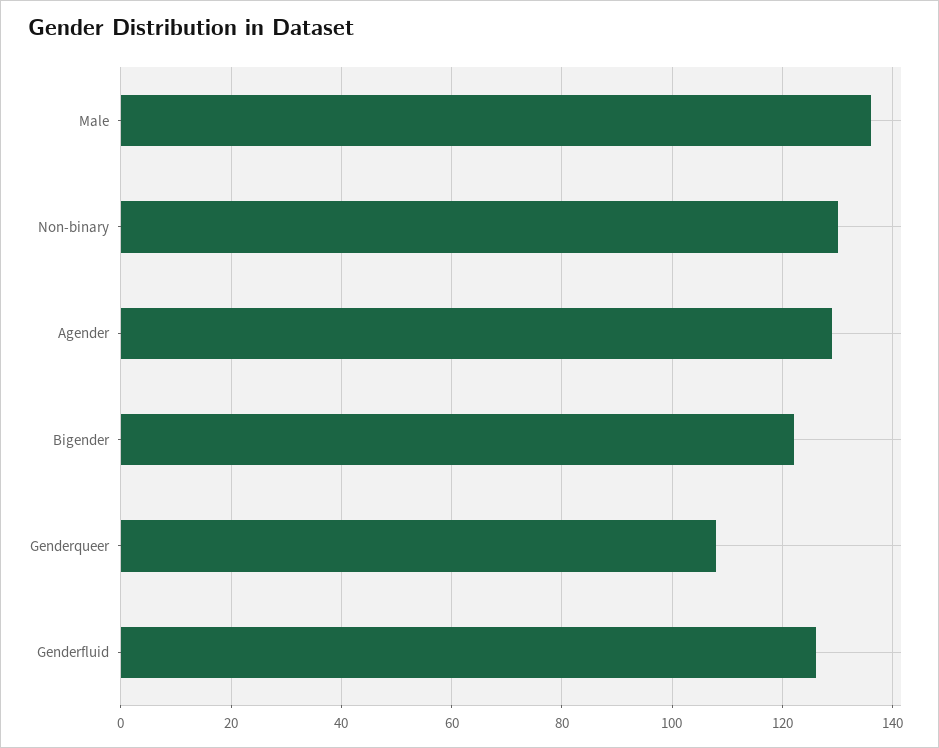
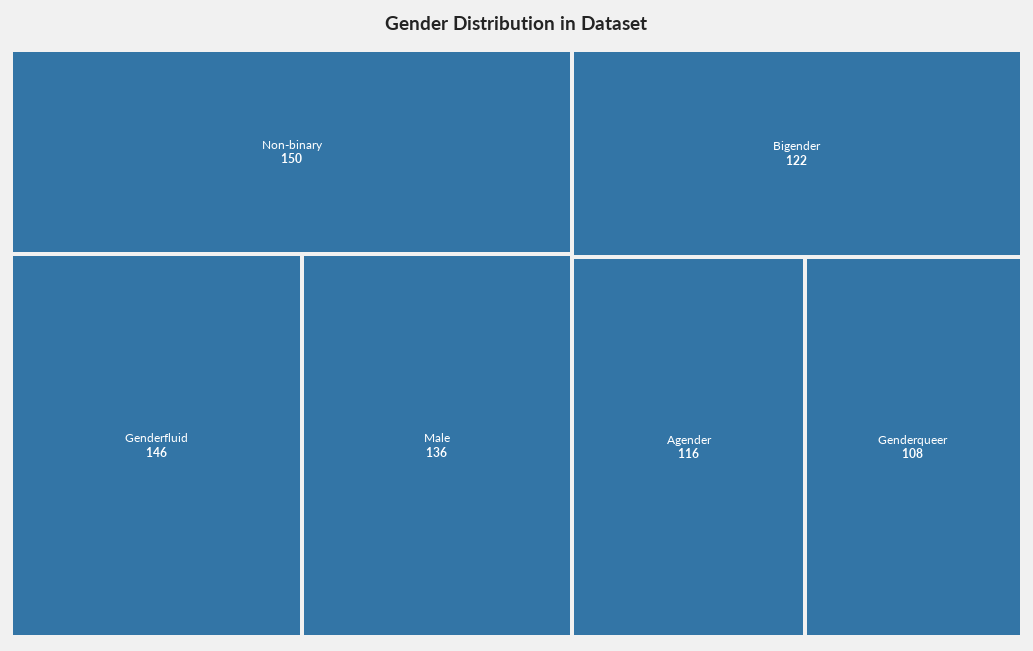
Non-binary: 130 -> 150
Agender: 130 -> 116
Genderfluid: 125 -> 146

